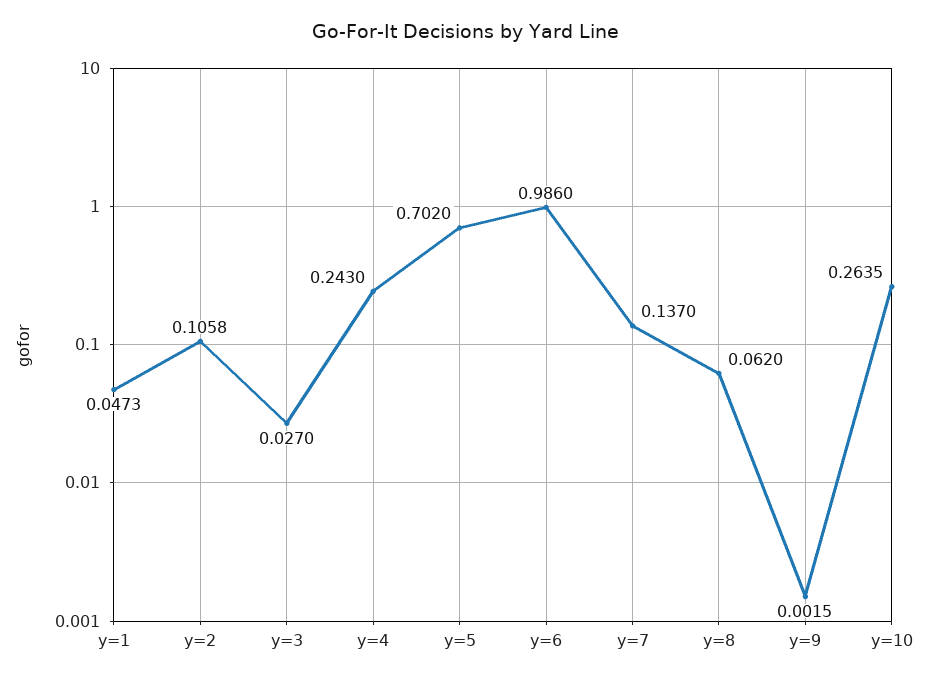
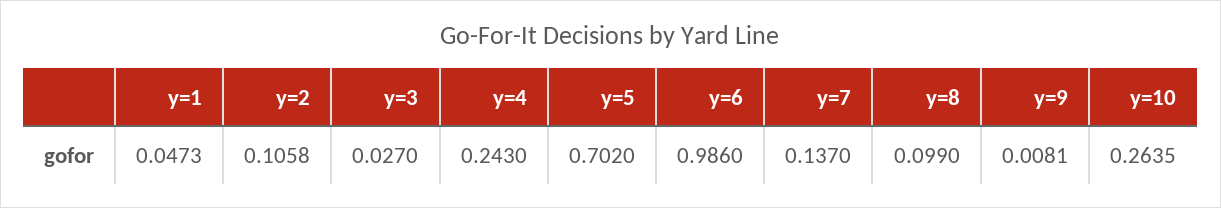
y=8: 0.062 -> 0.099
y=9: 0.0015 -> 0.0081

